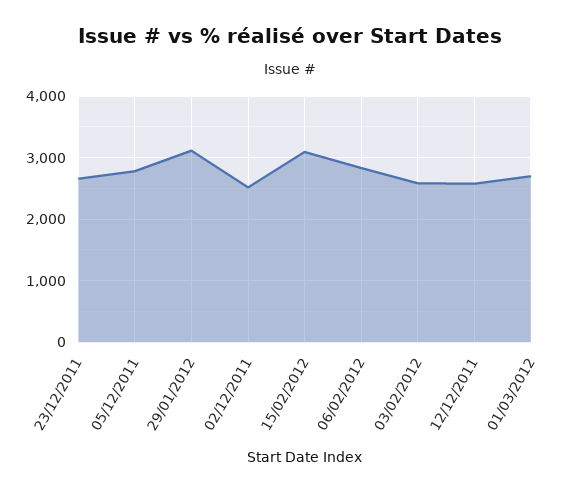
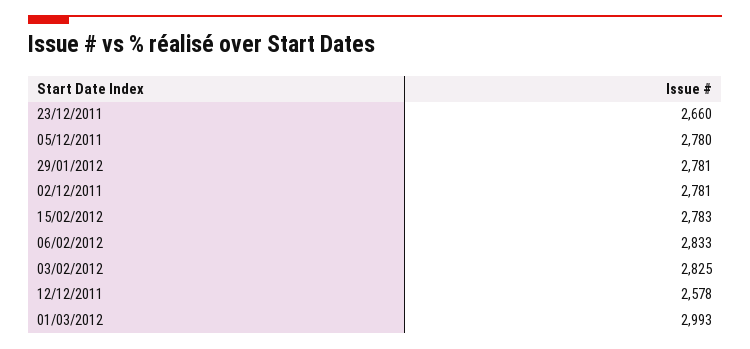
29/01/2012: 3100 -> 2781
02/12/2011: 2500 -> 2781
15/02/2012: 3100 -> 2783
03/02/2012: 2600 -> 2825
01/03/2012: 2700 -> 2993

